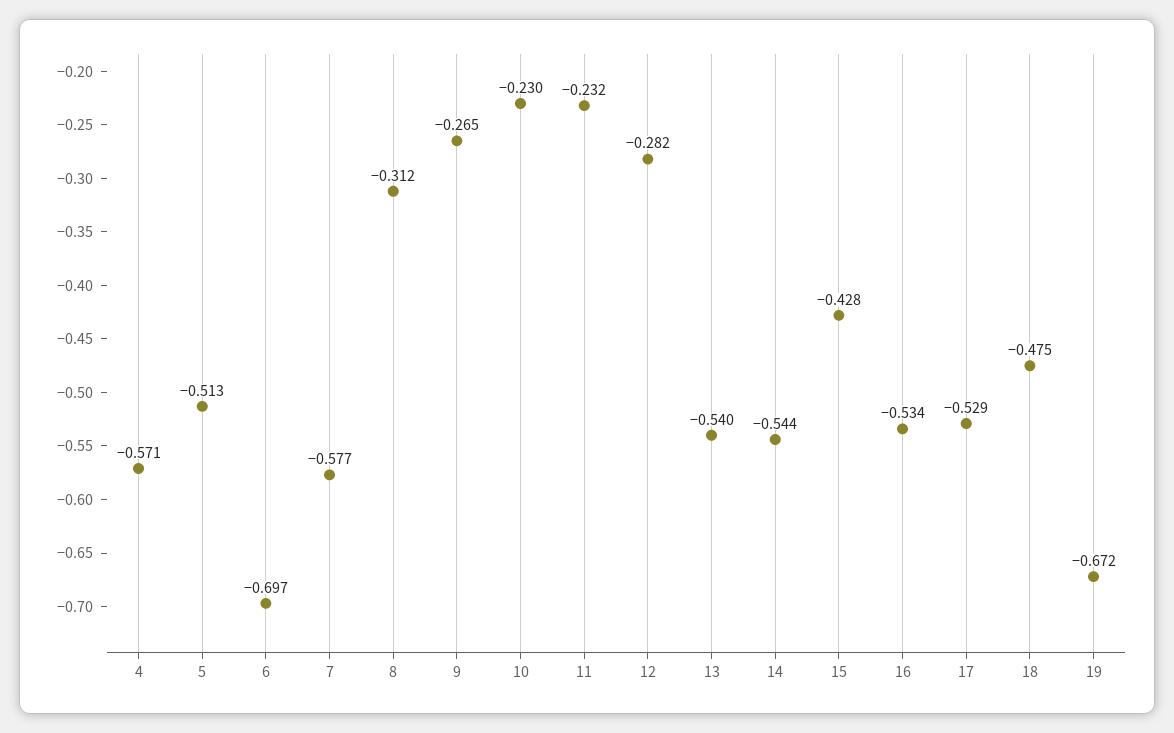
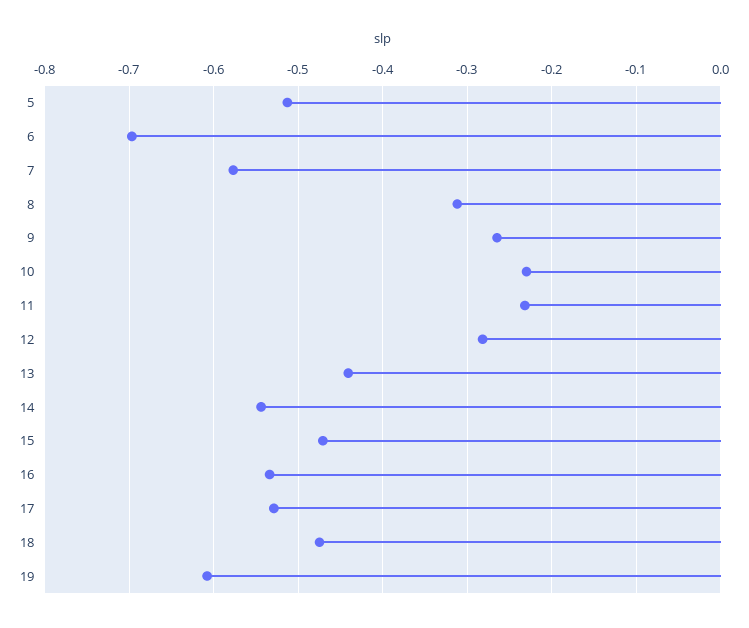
4: -0.571 -> none
13: -0.54 -> -0.44
15: -0.428 -> -0.47
19: -0.672 -> -0.61

